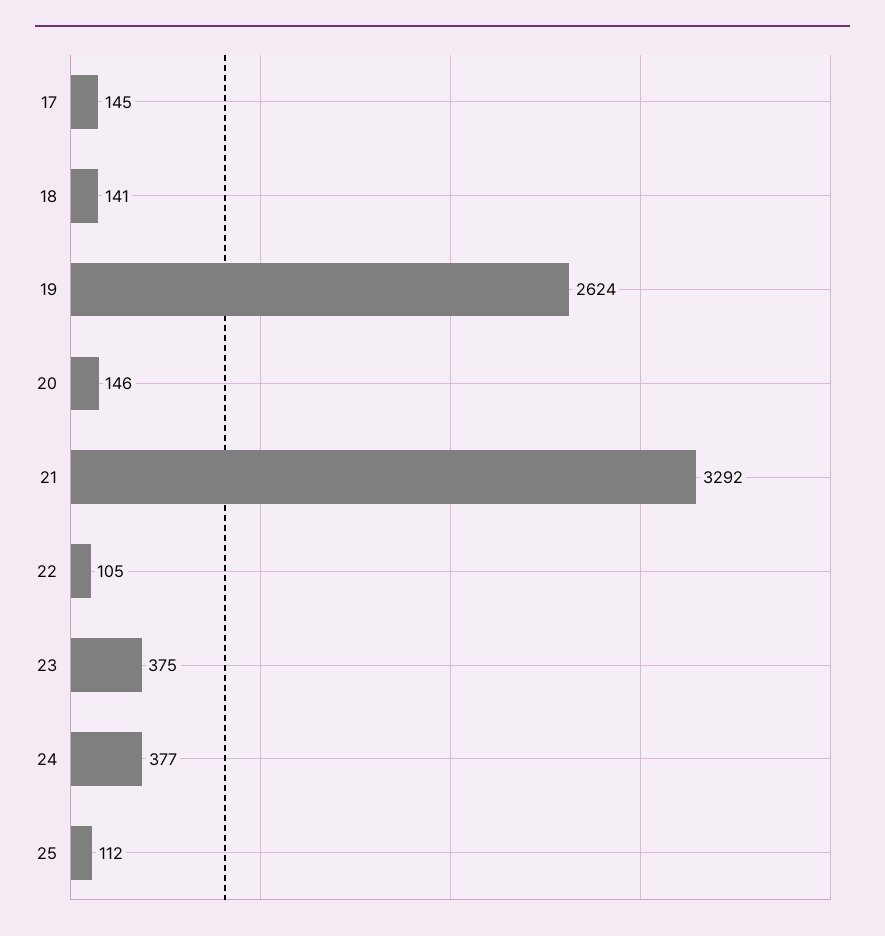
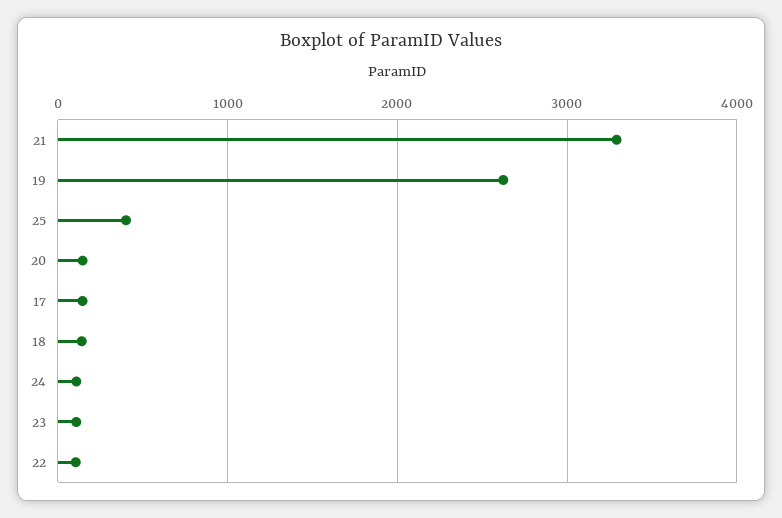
23: 375 -> 100
24: 377 -> 100
25: 112 -> 400

